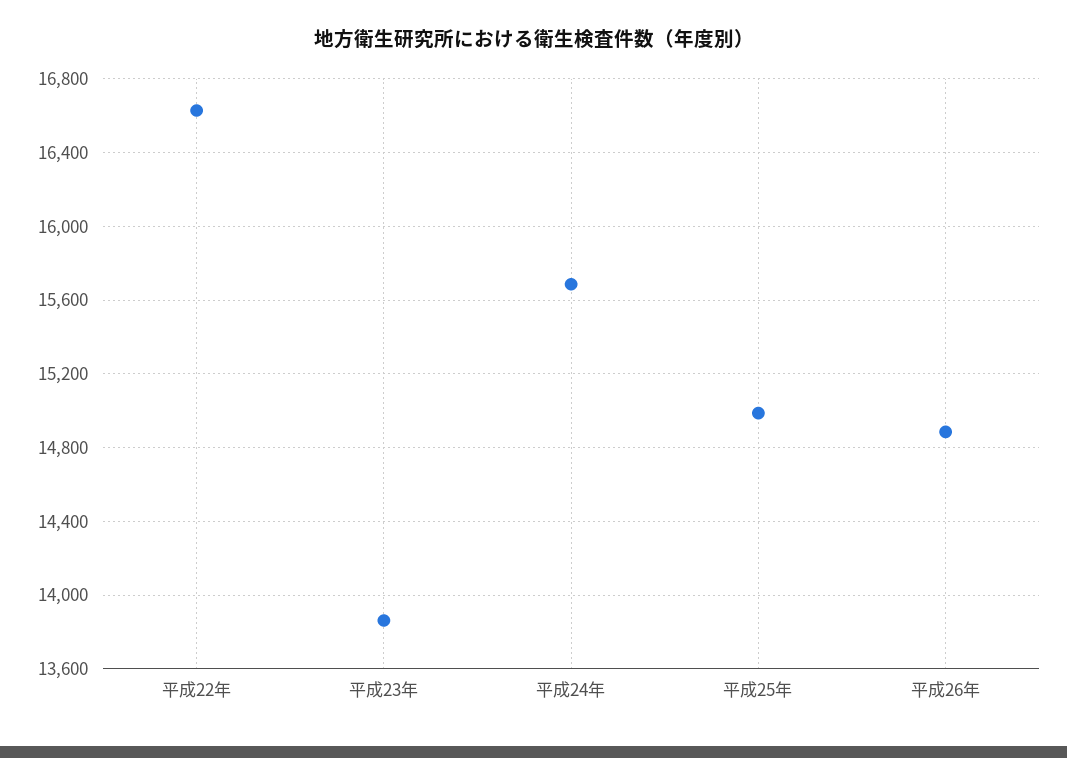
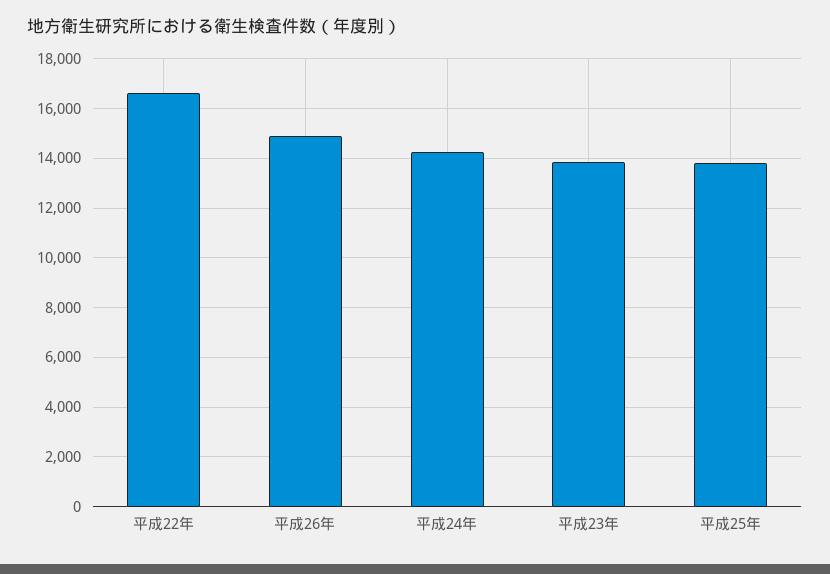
平成24年: 15700 -> 14250
平成25年: 15000 -> 13750

